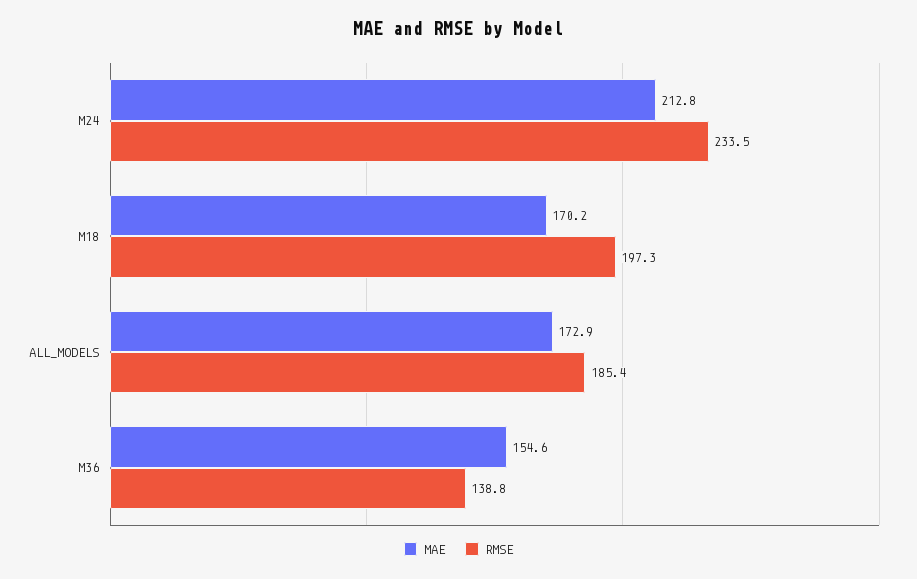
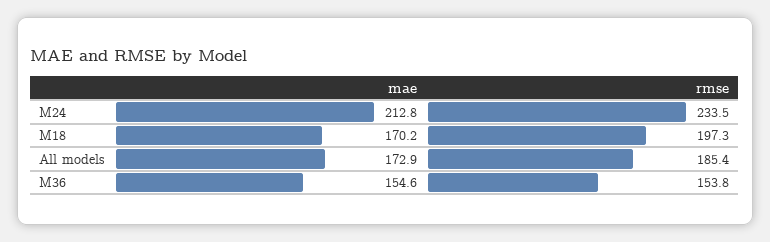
RMSE, M36: 138.8 -> 153.8

